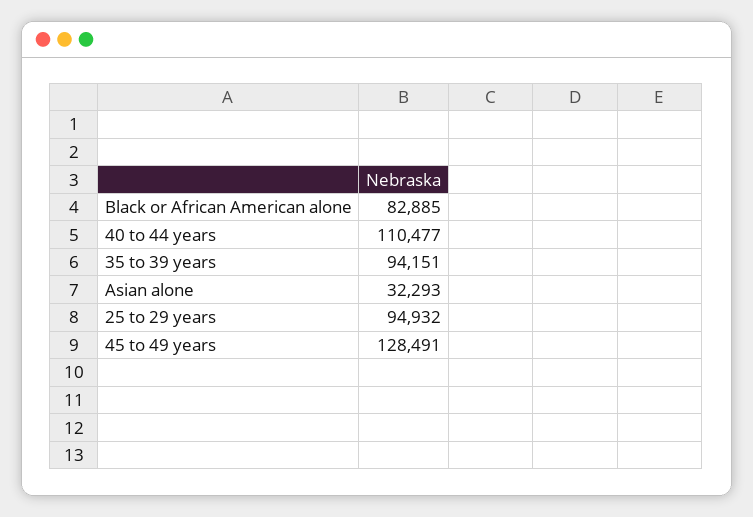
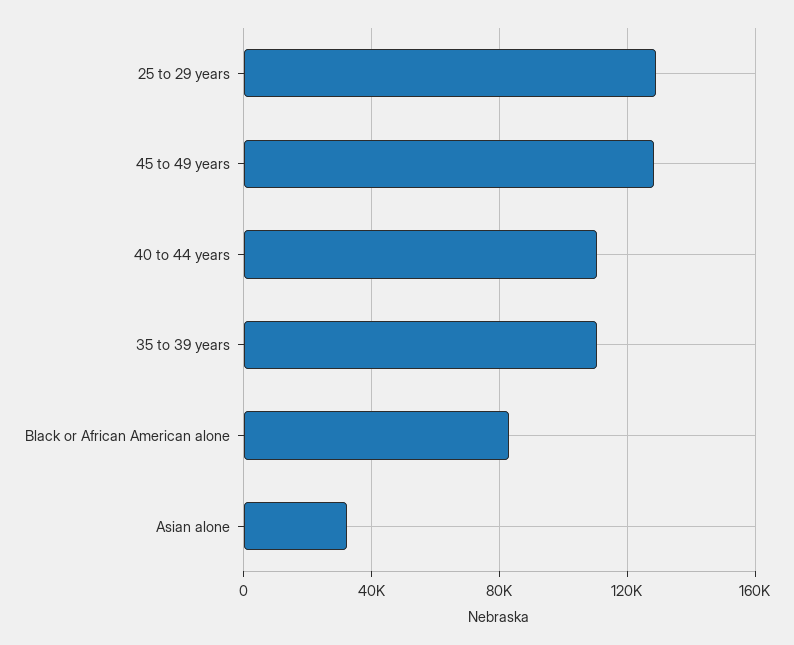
35 to 39 years: 94151 -> 110000
25 to 29 years: 94932 -> 130000

